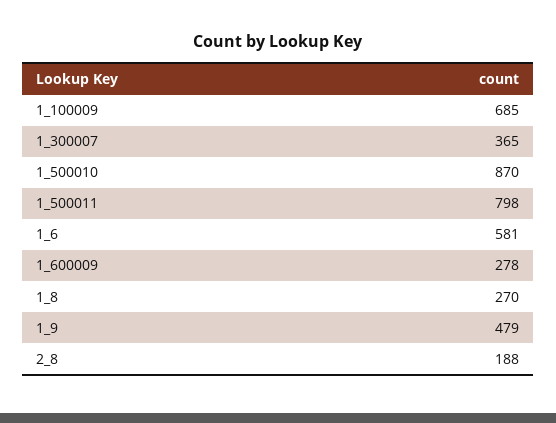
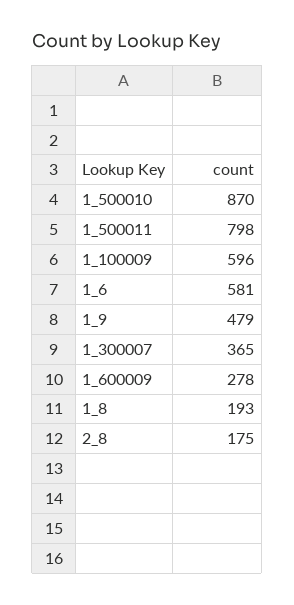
1_100009: 685 -> 596
1_8: 270 -> 193
2_8: 188 -> 175

